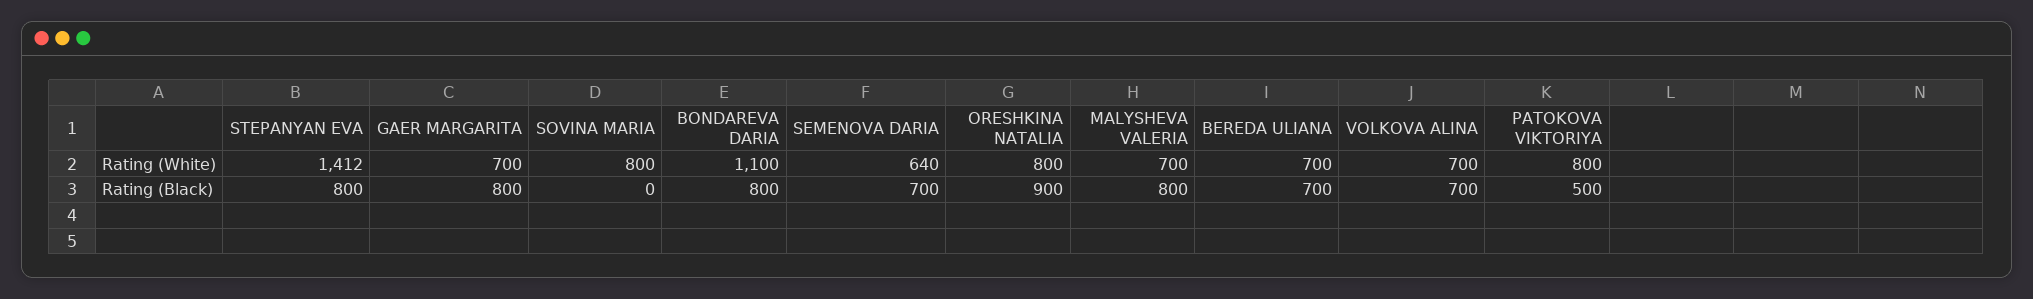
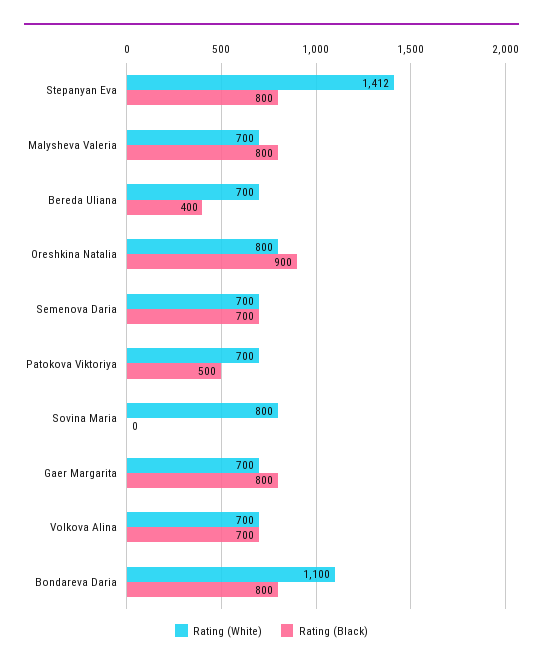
Rating (White), SEMENOVA DARIA: 640 -> 700
Rating (White), PATOKOVA VIKTORIYA: 800 -> 700
Rating (Black), BEREDA ULIANA: 700 -> 400

